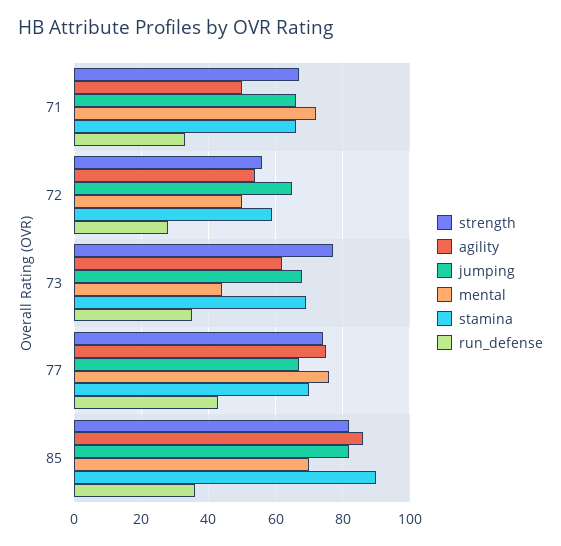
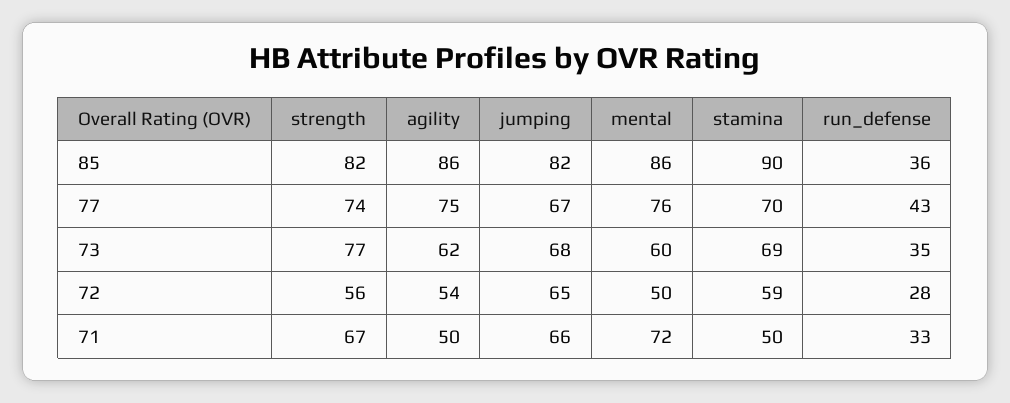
stamina, 71: 65 -> 50
mental, 73: 45 -> 60
mental, 85: 70 -> 86

